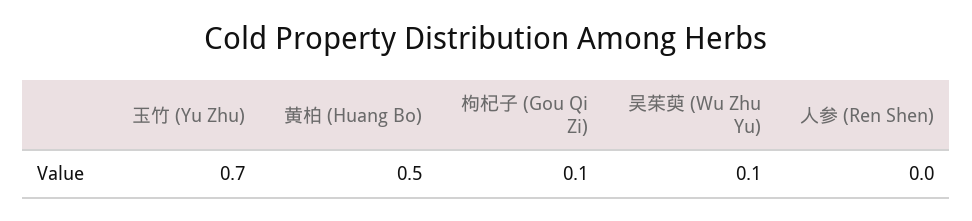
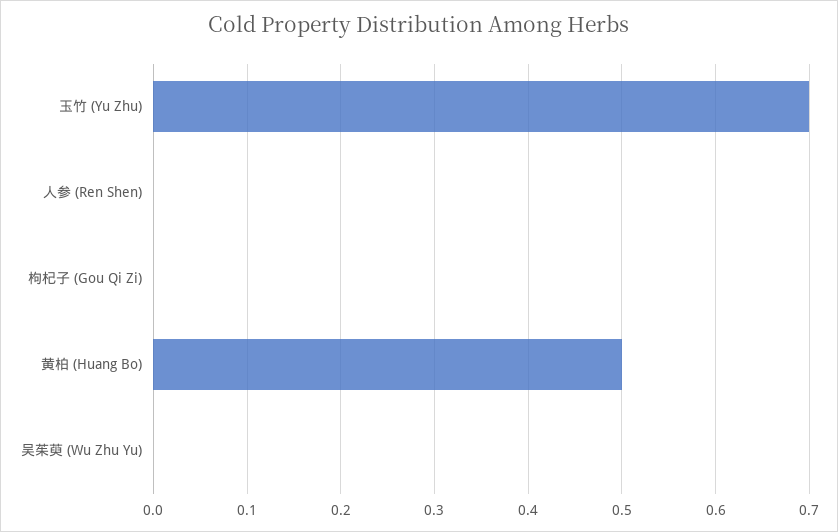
枸杞子 (Gou Qi Zi): 0.1 -> 0
吴茱萸 (Wu Zhu Yu): 0.1 -> 0

